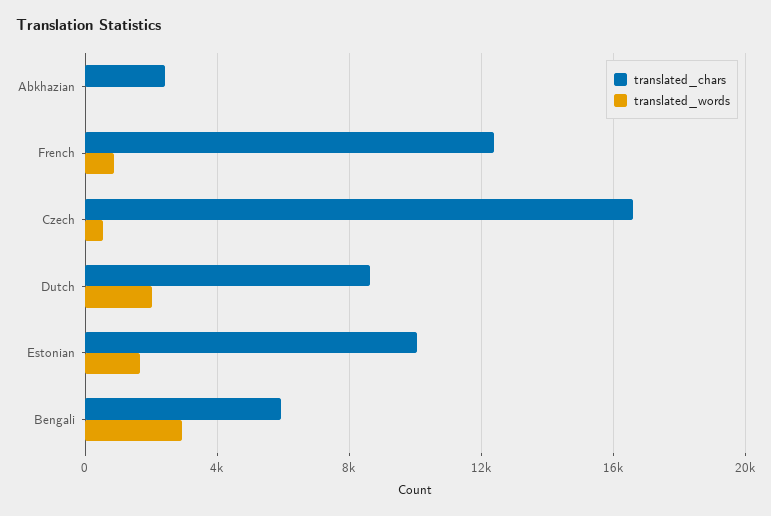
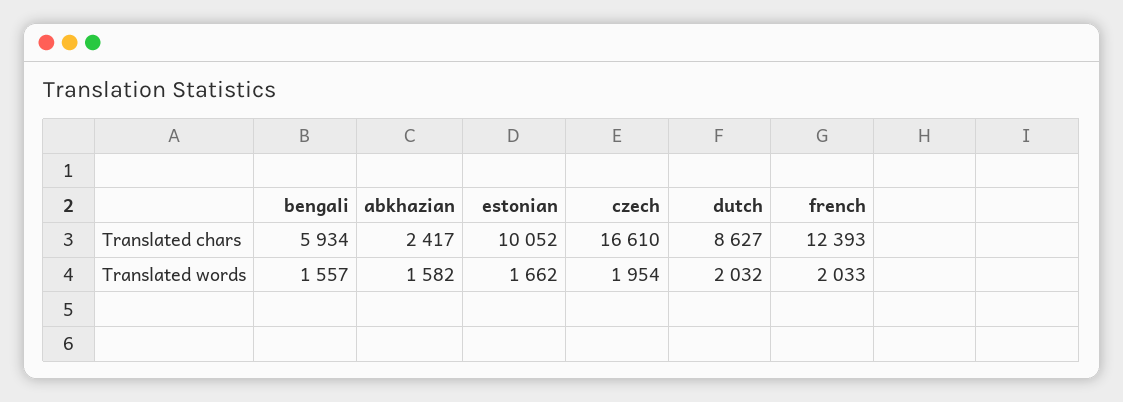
translated_words, Abkhazian: 0 -> 1582
translated_words, French: 1000 -> 2033
translated_words, Czech: 500 -> 1954
translated_words, Bengali: 3000 -> 1557

